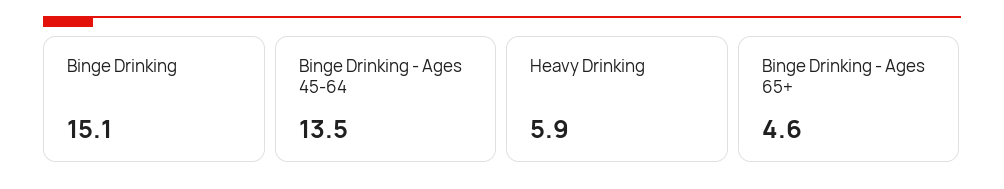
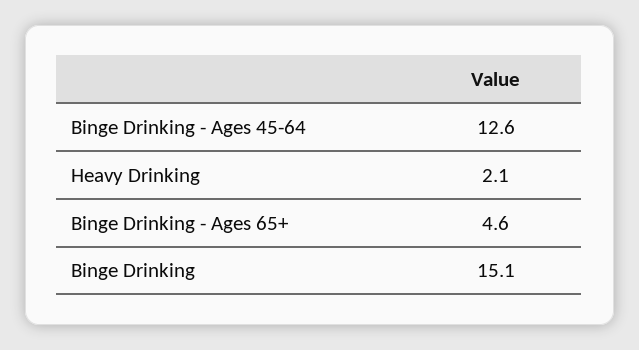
Binge Drinking - Ages 45-64: 13.5 -> 12.6
Heavy Drinking: 5.9 -> 2.1

